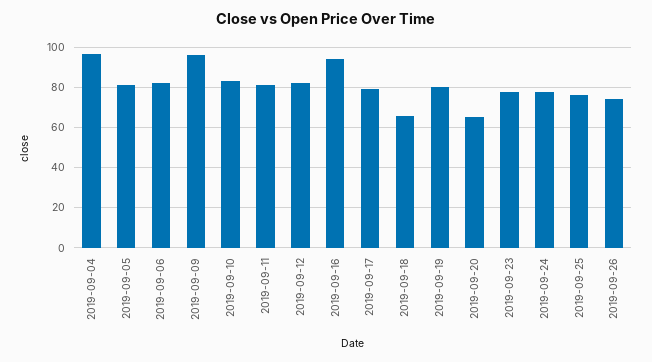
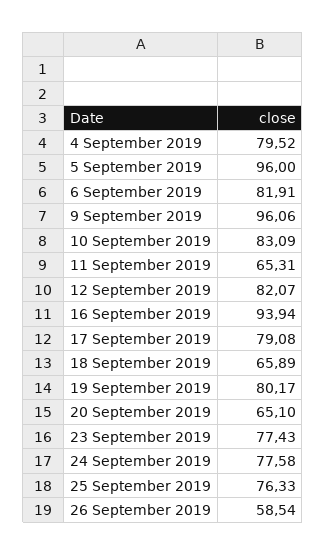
2019-09-04: 95 -> 79.52
2019-09-05: 80 -> 96
2019-09-11: 80 -> 65.31
2019-09-26: 75 -> 58.54

